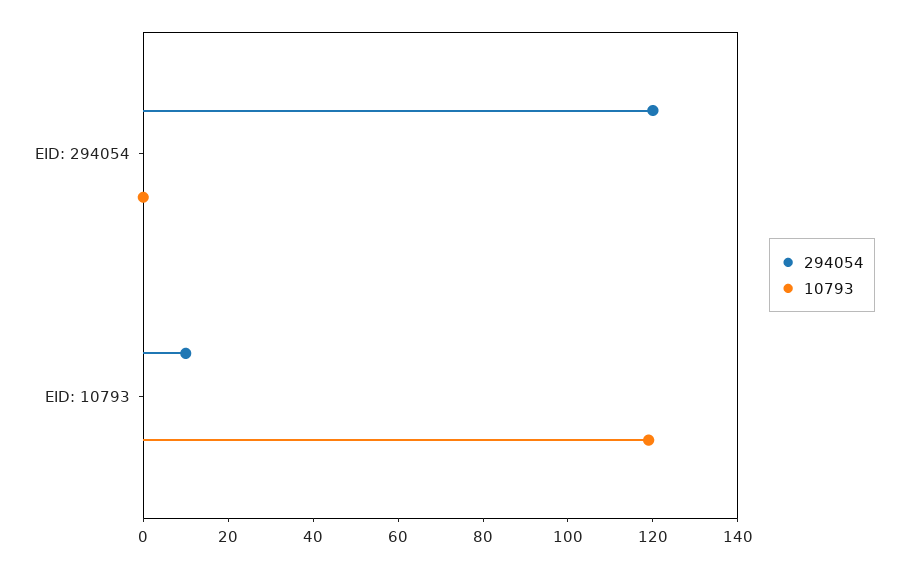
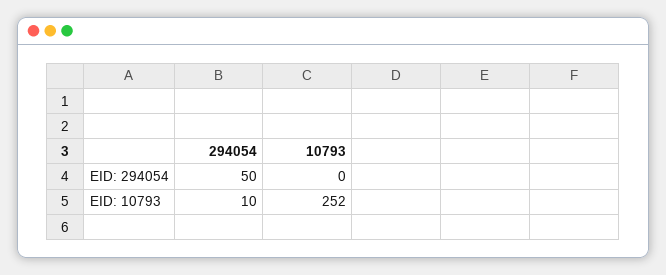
294054, EID: 294054: 120 -> 50
10793, EID: 10793: 120 -> 252

